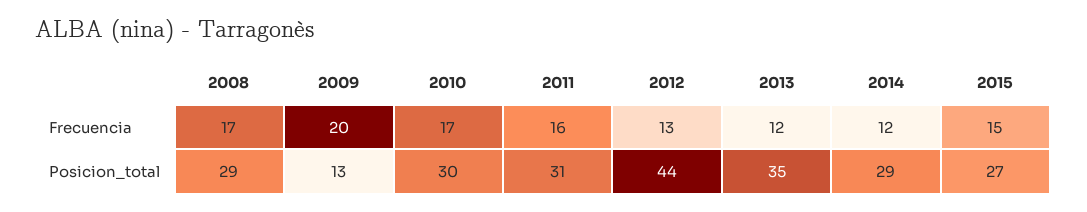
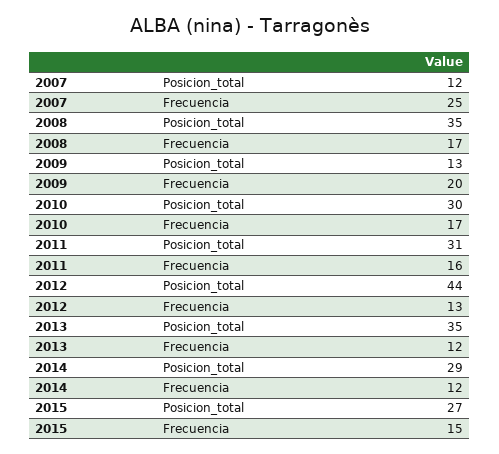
2008, Posicion_total: 29 -> 35
2007, Posicion_total: none -> 12
2007, Frecuencia: none -> 25

